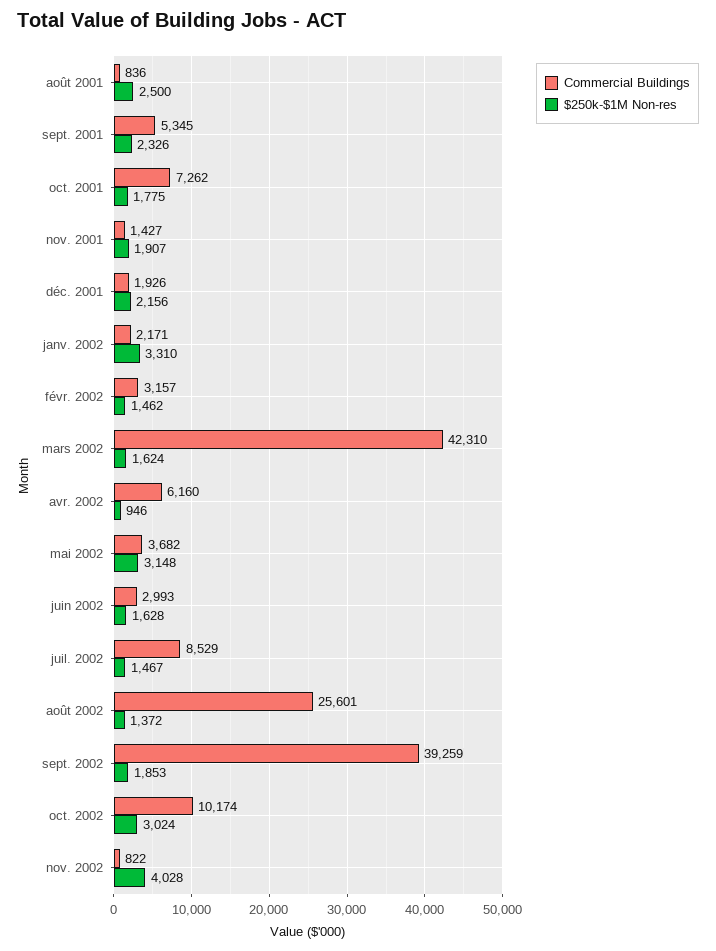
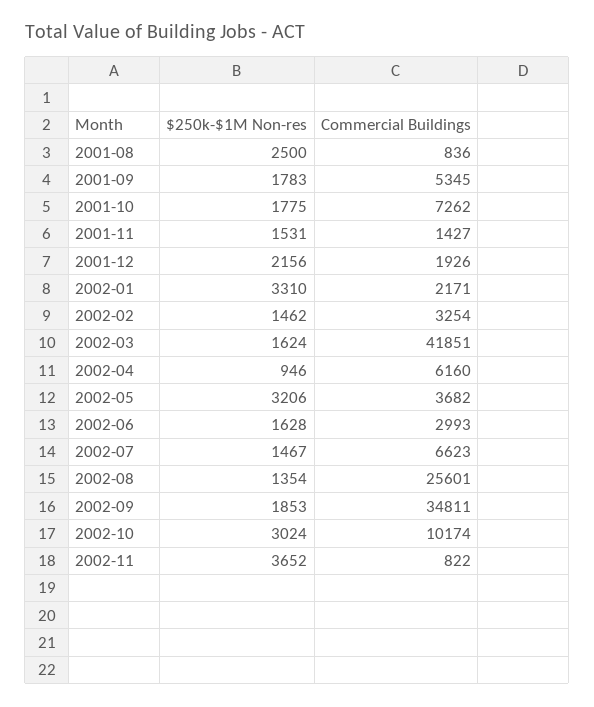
$250k-$1M Non-res, sept. 2001: 2326 -> 1783
$250k-$1M Non-res, nov. 2001: 1907 -> 1531
Commercial Buildings, févr. 2002: 3157 -> 3254
Commercial Buildings, mars 2002: 42310 -> 41851
$250k-$1M Non-res, mai 2002: 3148 -> 3206
Commercial Buildings, juil. 2002: 8529 -> 6623
$250k-$1M Non-res, août 2002: 1372 -> 1354
Commercial Buildings, sept. 2002: 39259 -> 34811
$250k-$1M Non-res, nov. 2002: 4028 -> 3652

